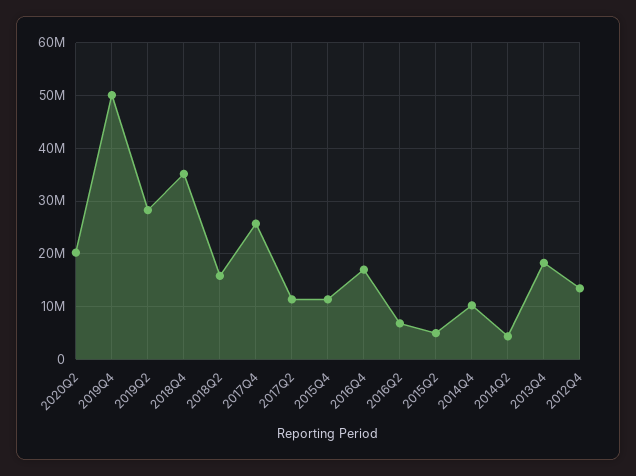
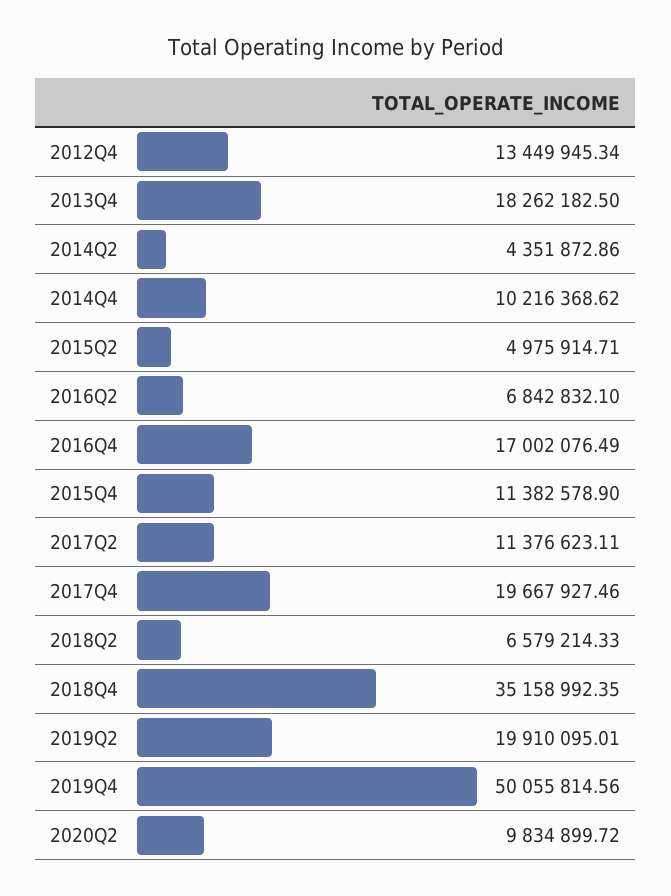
2020Q2: 20000000 -> 9834899.72
2019Q2: 28000000 -> 19910095.01
2018Q2: 16000000 -> 6579214.33
2017Q4: 26000000 -> 19667927.46

